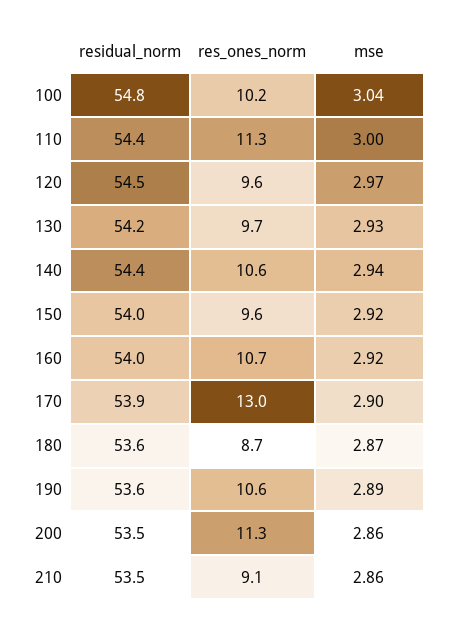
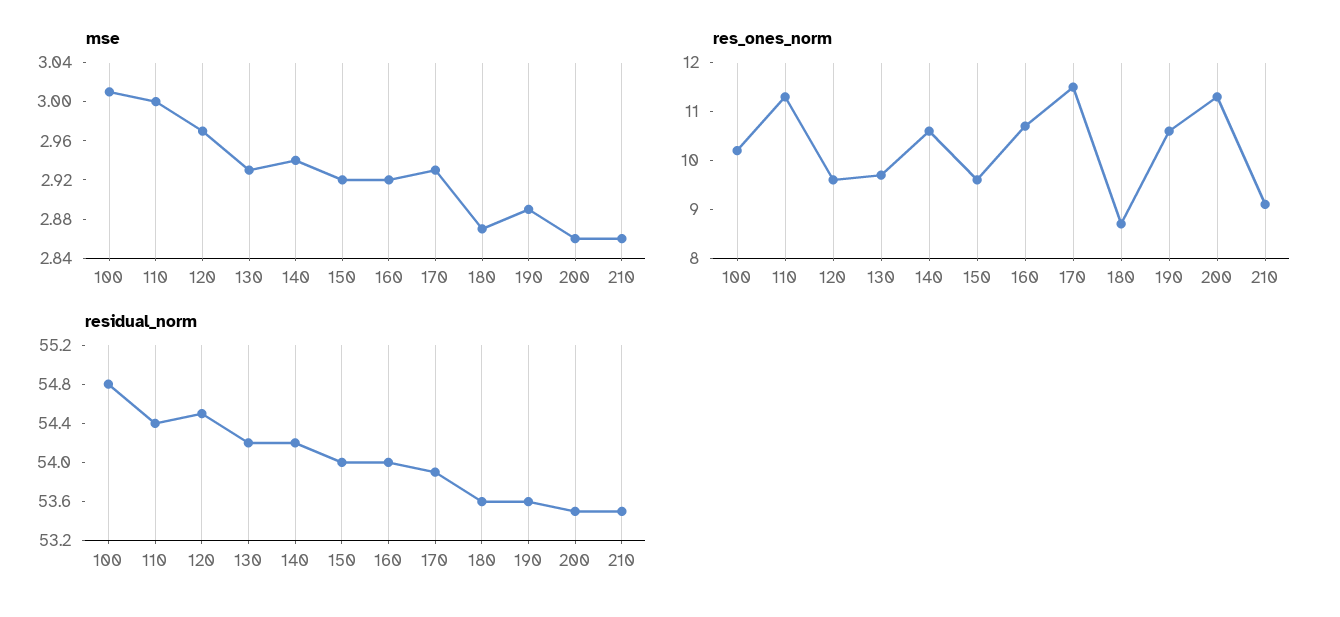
mse, 100: 3.04 -> 3.01
residual_norm, 140: 54.4 -> 54.2
res_ones_norm, 170: 13 -> 11.5
mse, 170: 2.9 -> 2.93

